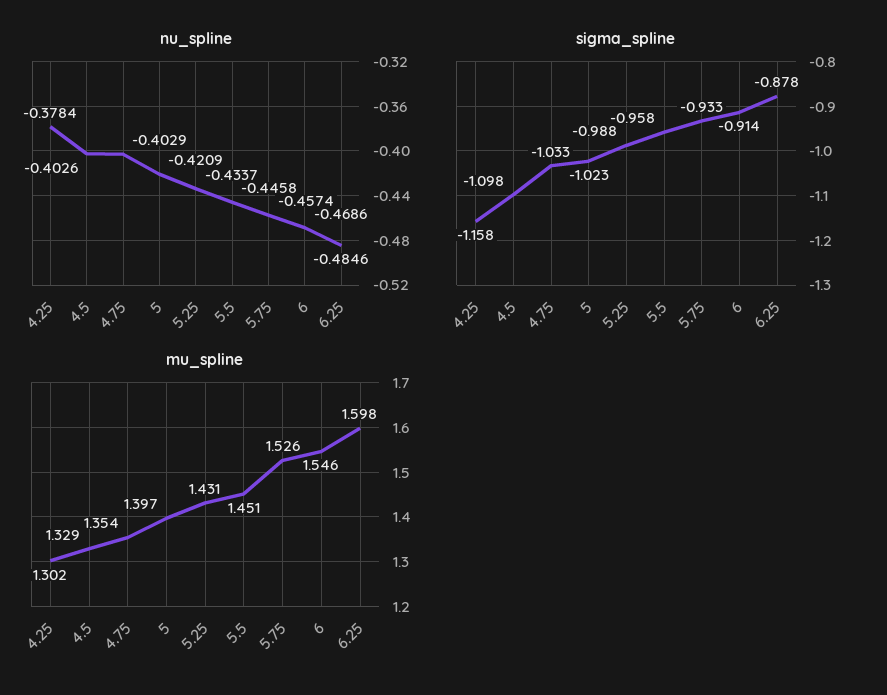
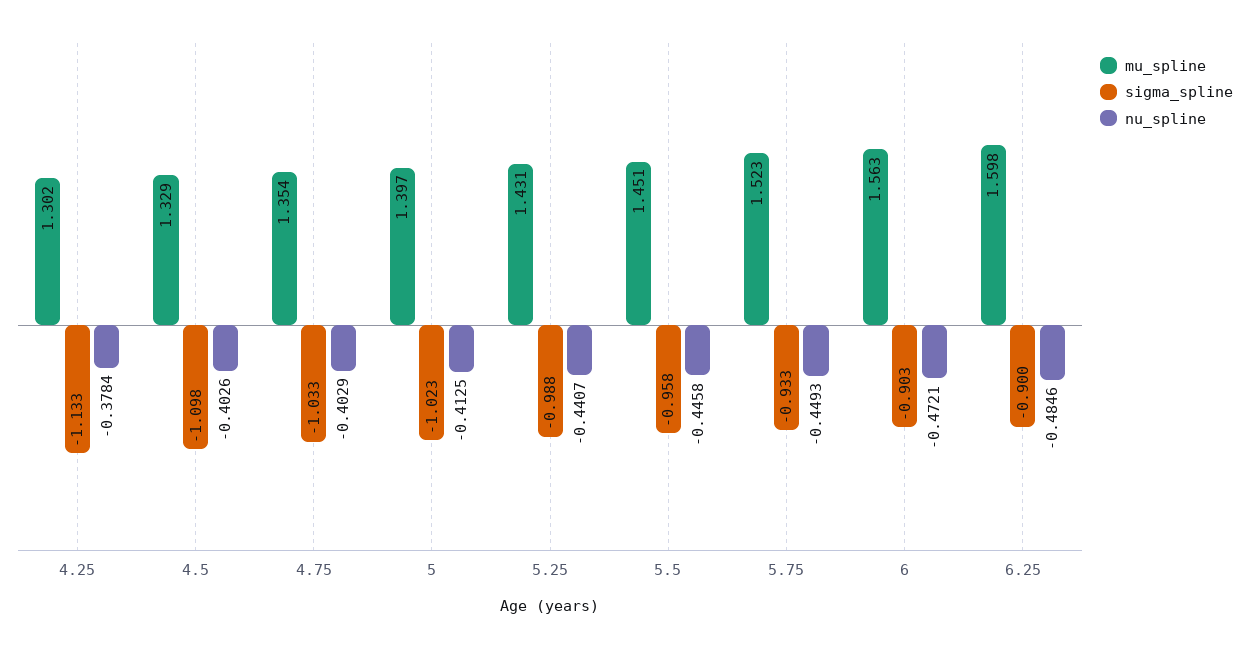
nu_spline, 5: -0.4209 -> -0.4125
nu_spline, 5.25: -0.4337 -> -0.4407
nu_spline, 5.75: -0.4574 -> -0.4493
nu_spline, 6: -0.4686 -> -0.4721
sigma_spline, 4.25: -1.158 -> -1.133
sigma_spline, 6: -0.914 -> -0.903
sigma_spline, 6.25: -0.878 -> -0.9
mu_spline, 5.75: 1.526 -> 1.523
mu_spline, 6: 1.546 -> 1.563

